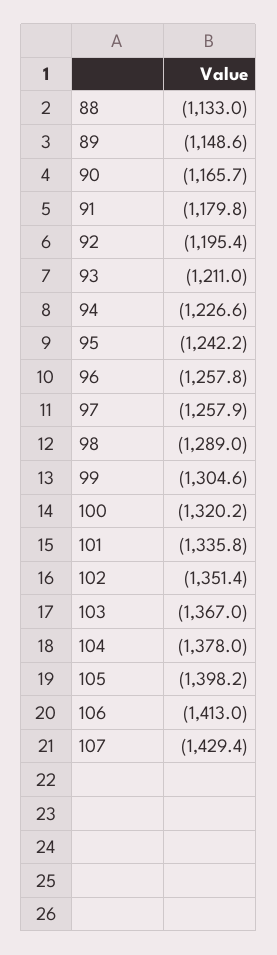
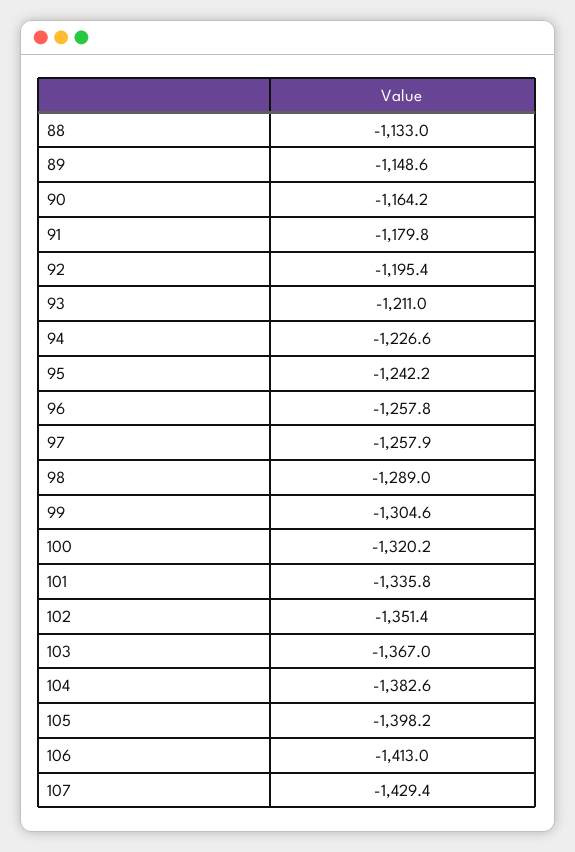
90: -1165.7 -> -1164.2
104: -1378 -> -1382.6

